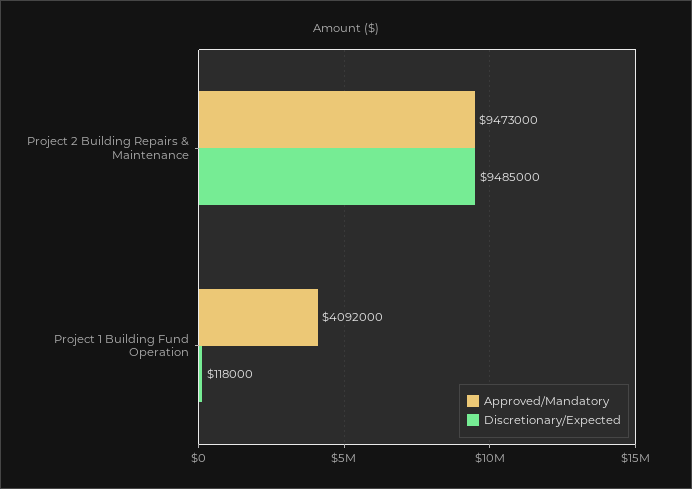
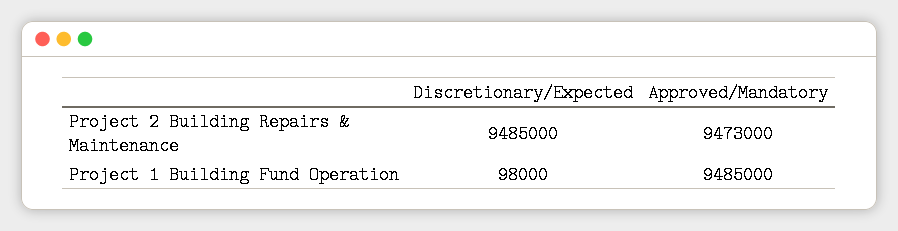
Approved/Mandatory, Project 1 Building Fund Operation: 4092000 -> 9485000
Discretionary/Expected, Project 1 Building Fund Operation: 118000 -> 98000

